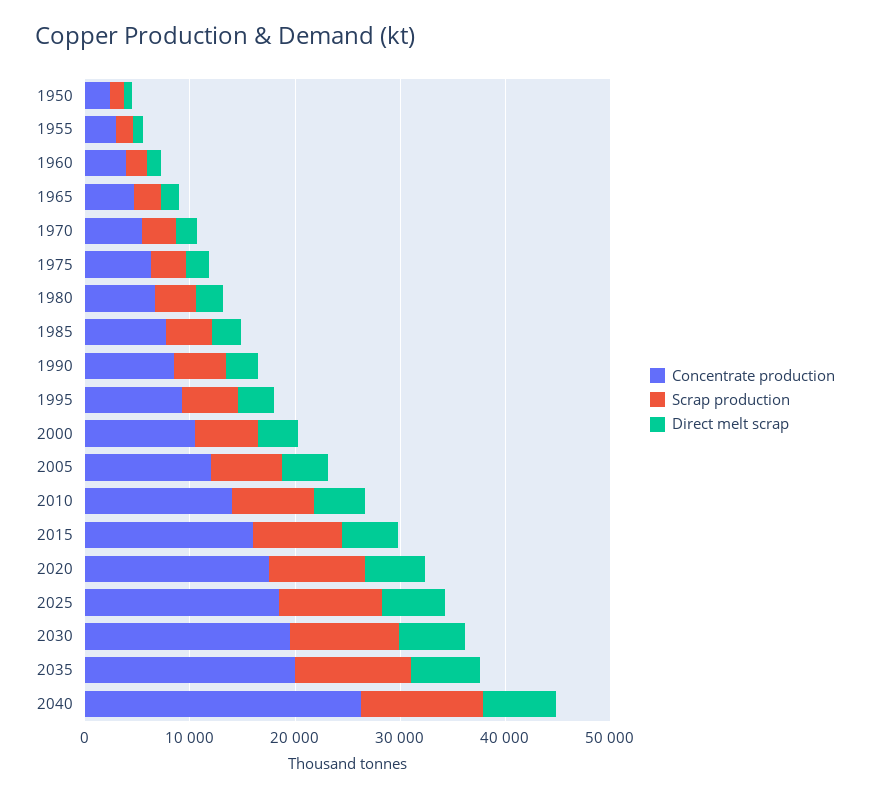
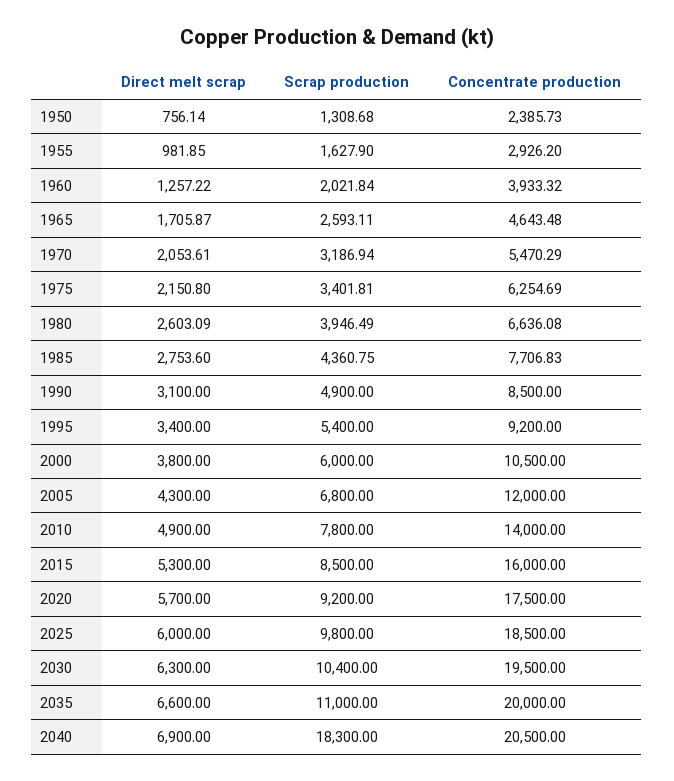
Concentrate production, 2040: 26000 -> 20500
Scrap production, 2040: 12000 -> 18300

